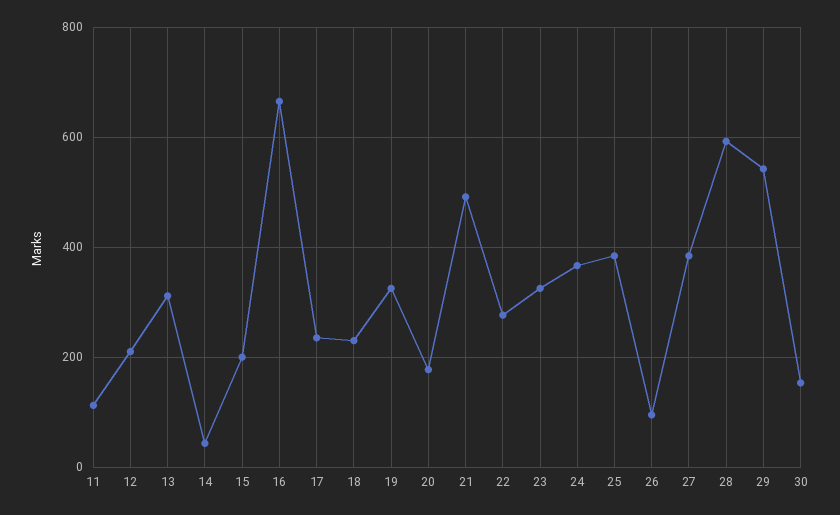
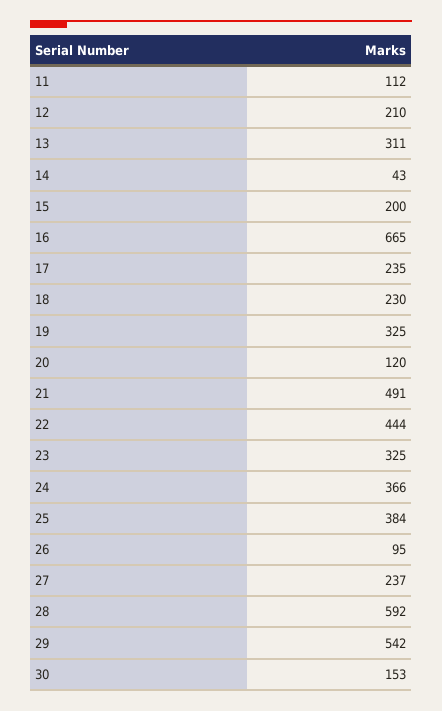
20: 180 -> 120
22: 280 -> 444
27: 380 -> 237

